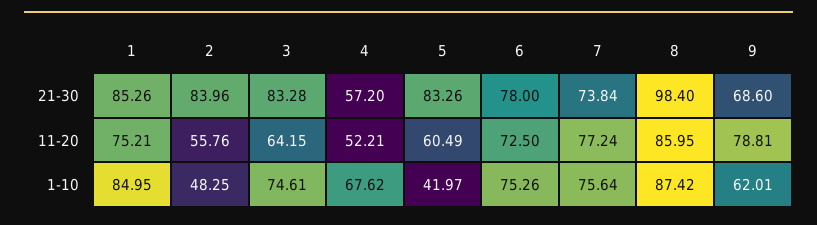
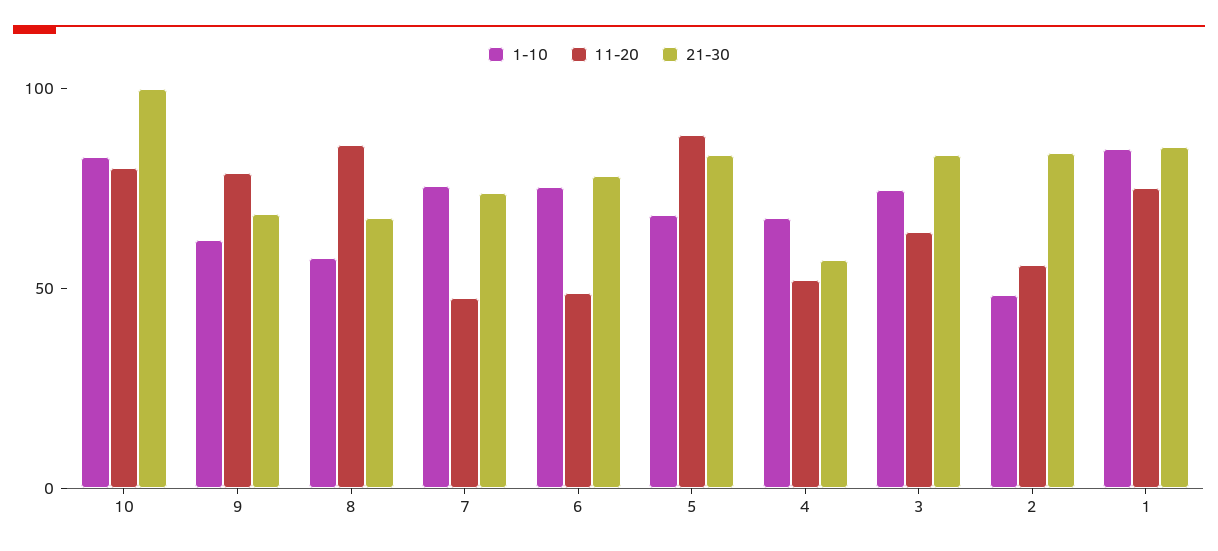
21-30, 8: 98.4 -> 70
11-20, 5: 60.49 -> 90
11-20, 6: 72.5 -> 50
11-20, 7: 77.24 -> 50
1-10, 5: 41.97 -> 70
1-10, 8: 87.42 -> 60
1-10, 10: none -> 80
11-20, 10: none -> 80
21-30, 10: none -> 100

